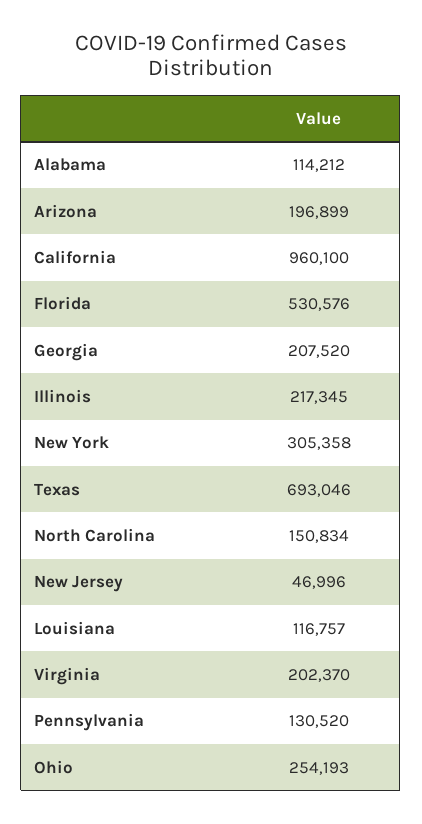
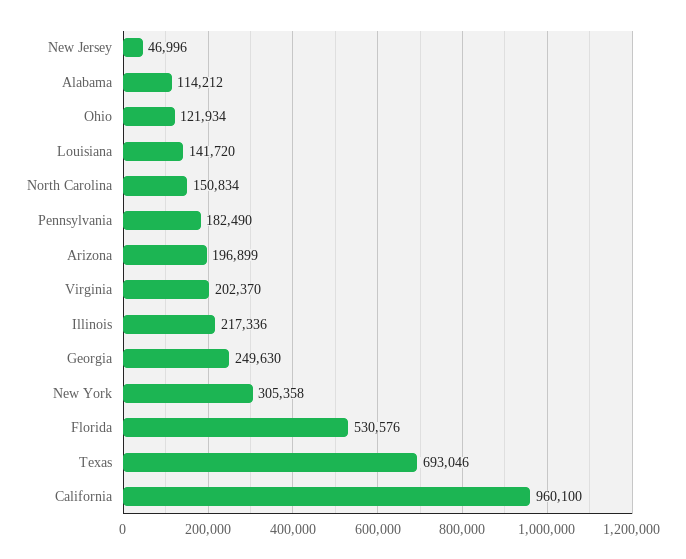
Georgia: 207520 -> 249630
Illinois: 217345 -> 217336
Louisiana: 116757 -> 141720
Pennsylvania: 130520 -> 182490
Ohio: 254193 -> 121934

